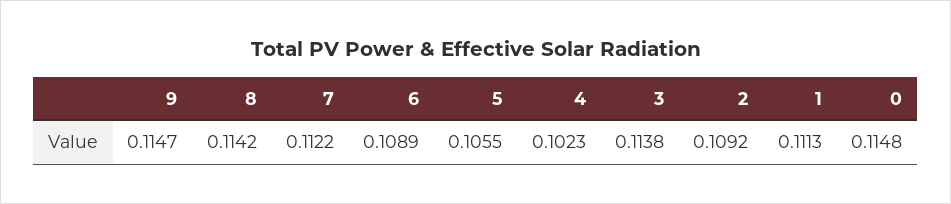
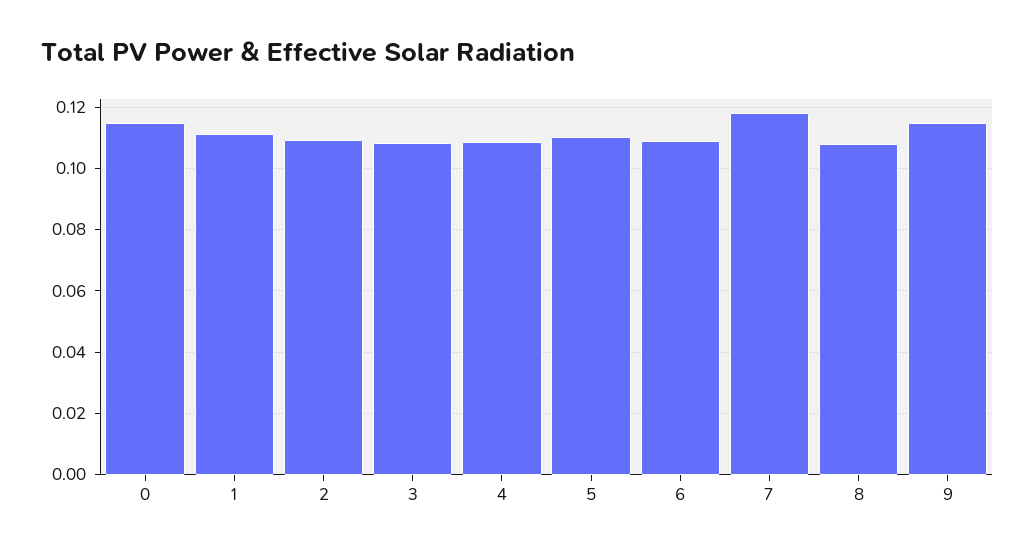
8: 0.1142 -> 0.108
7: 0.1122 -> 0.118
5: 0.1055 -> 0.11
4: 0.1023 -> 0.108
3: 0.1138 -> 0.108

